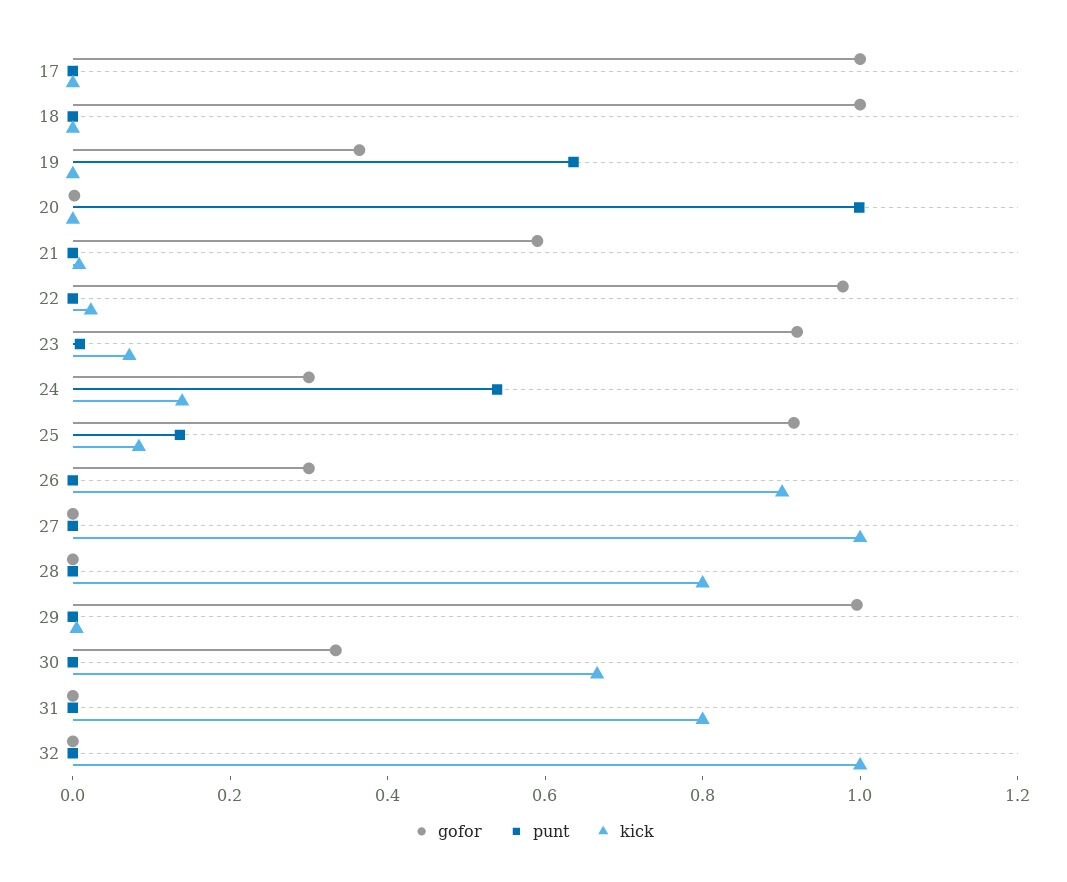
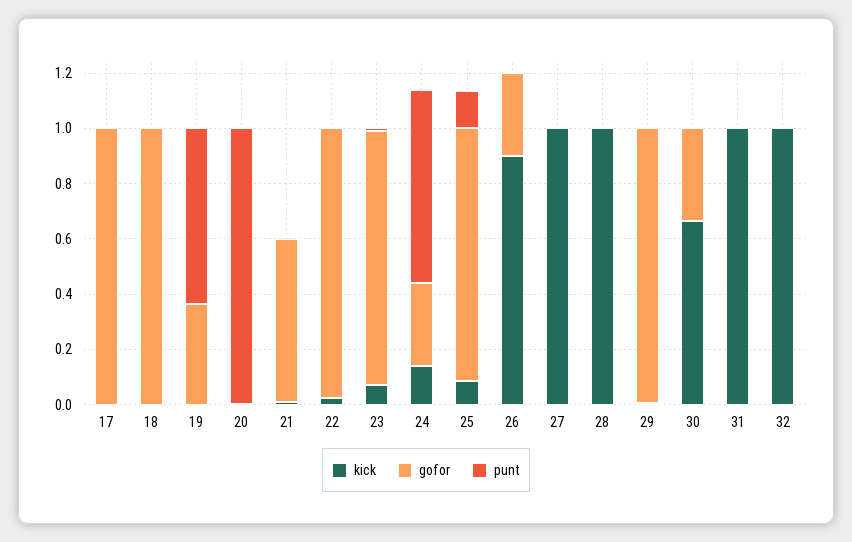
punt, 24: 0.55 -> 0.7
kick, 28: 0.8 -> 1
kick, 31: 0.8 -> 1

